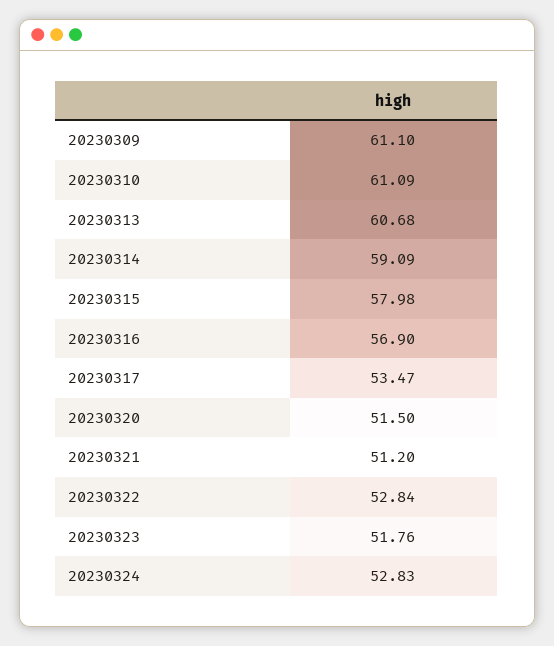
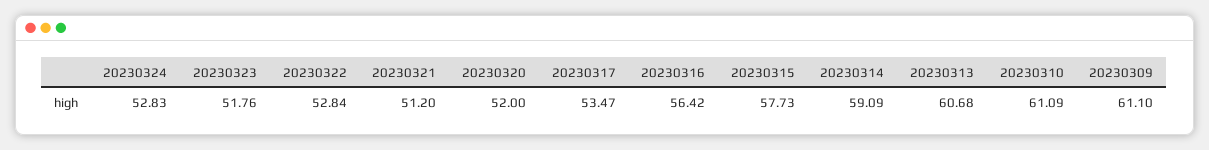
20230315: 57.98 -> 57.73
20230316: 56.9 -> 56.42
20230320: 51.5 -> 52

